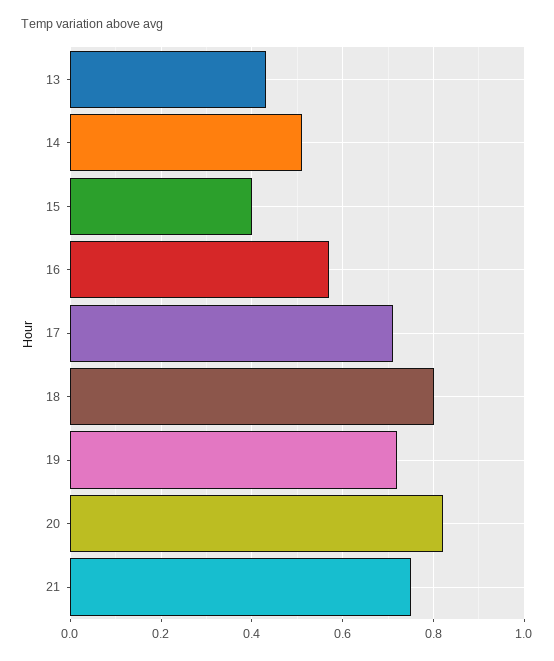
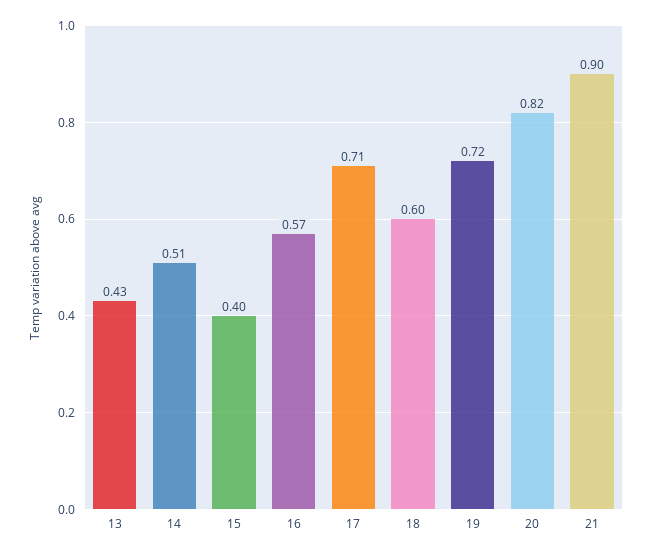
18: 0.8 -> 0.6
21: 0.75 -> 0.9

